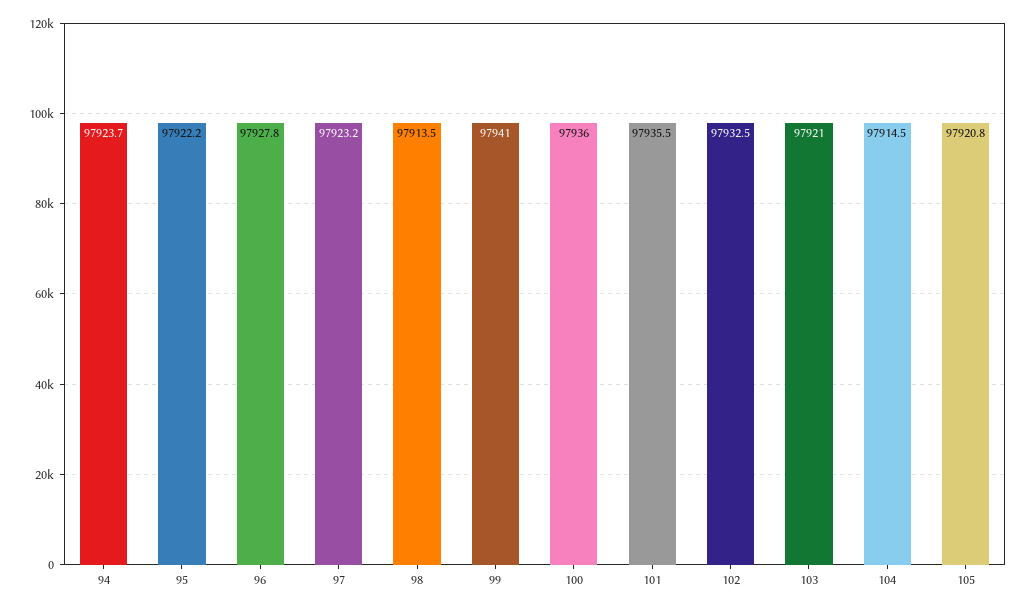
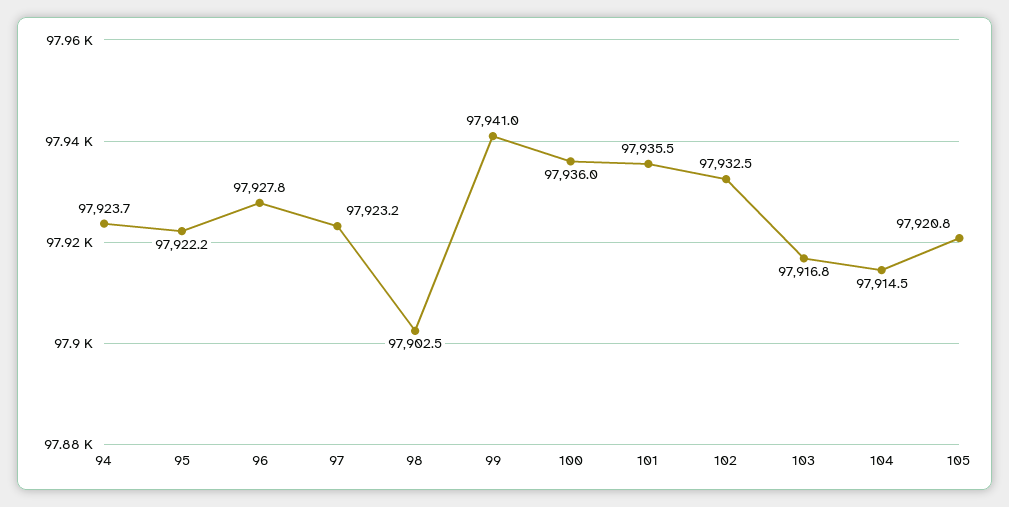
98: 97913.5 -> 97902.5
103: 97921 -> 97916.8

